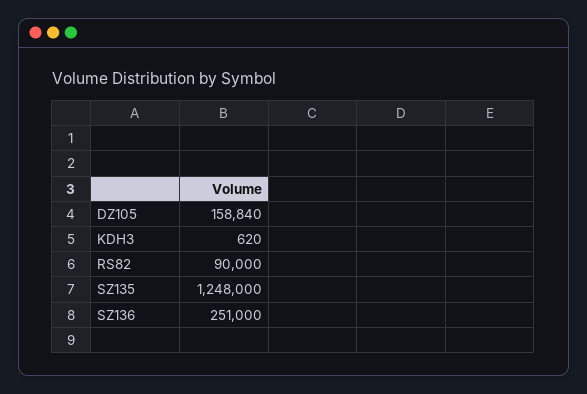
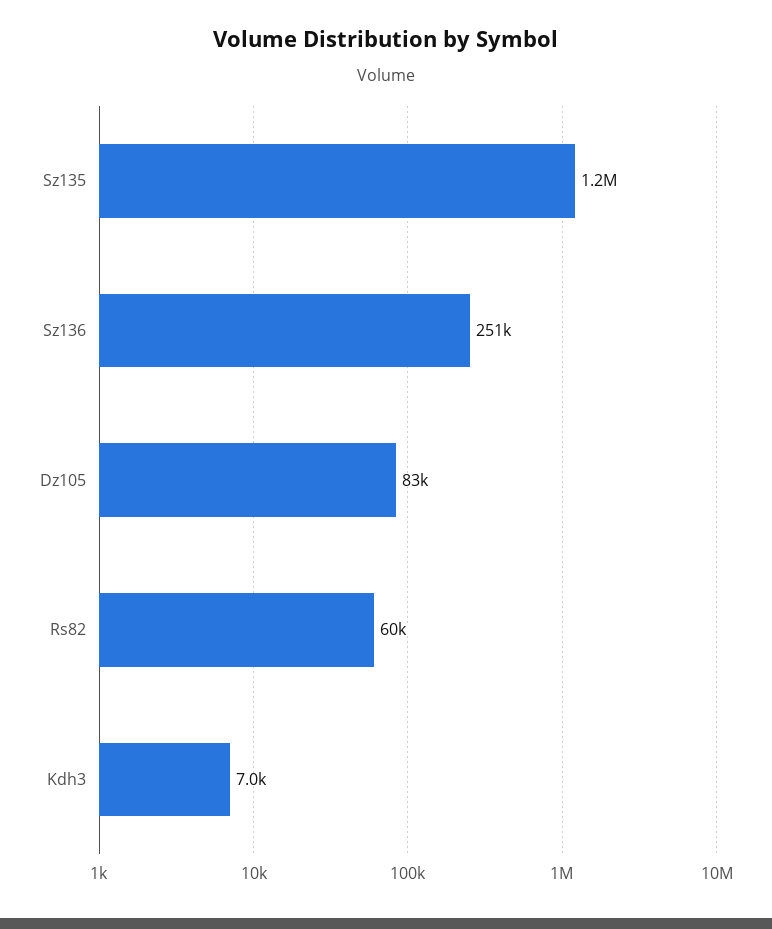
DZ105: 158840 -> 83000
KDH3: 620 -> 7000
RS82: 90000 -> 60000

